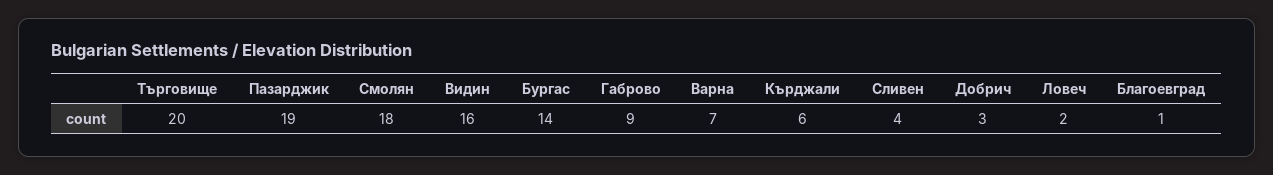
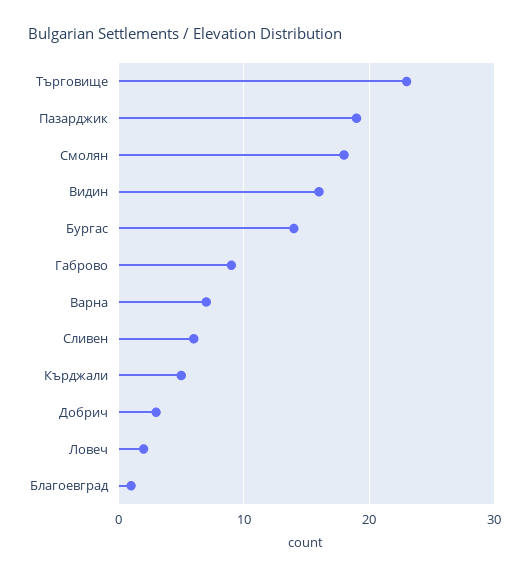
Търговище: 20 -> 23
Кърджали: 6 -> 5
Сливен: 4 -> 6

